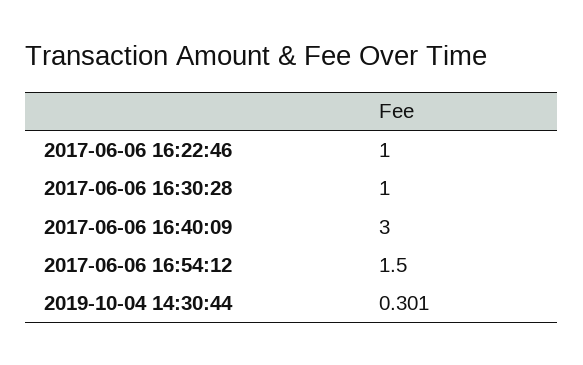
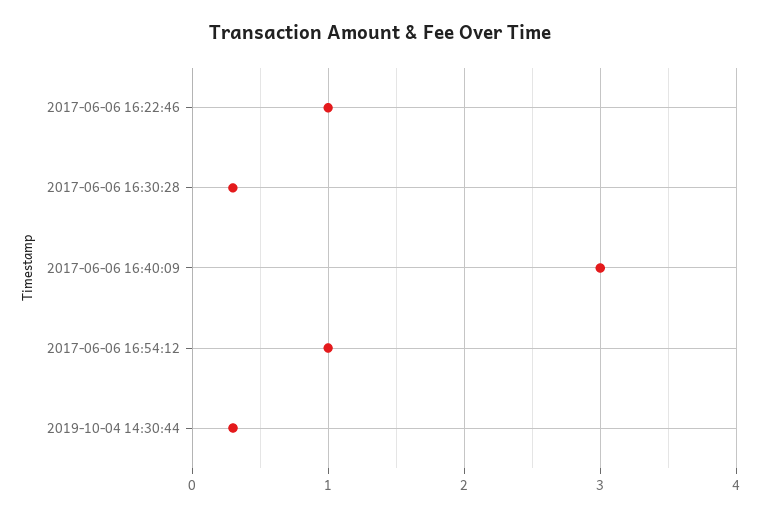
2017-06-06 16:30:28: 1 -> 0.3
2017-06-06 16:54:12: 1.5 -> 1

